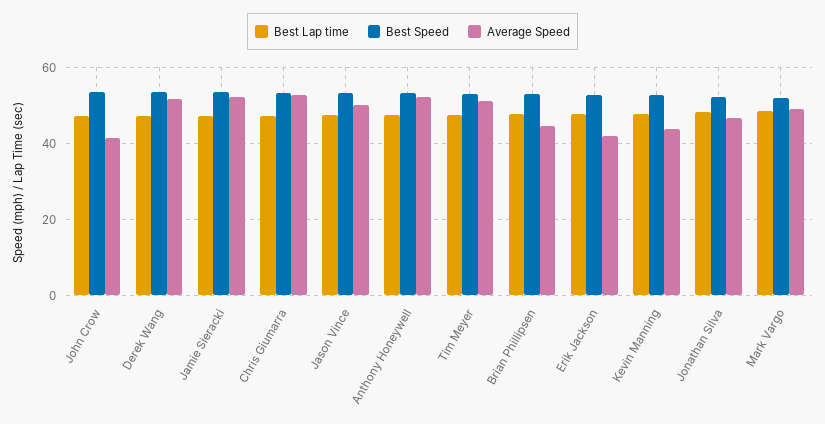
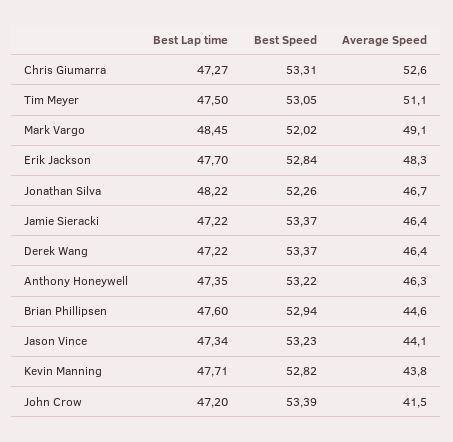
Average Speed, Derek Wang: 52 -> 46.4
Average Speed, Jamie Sieracki: 52 -> 46.4
Average Speed, Jason Vince: 50 -> 44.1
Average Speed, Anthony Honeywell: 52 -> 46.3
Average Speed, Erik Jackson: 42 -> 48.3

